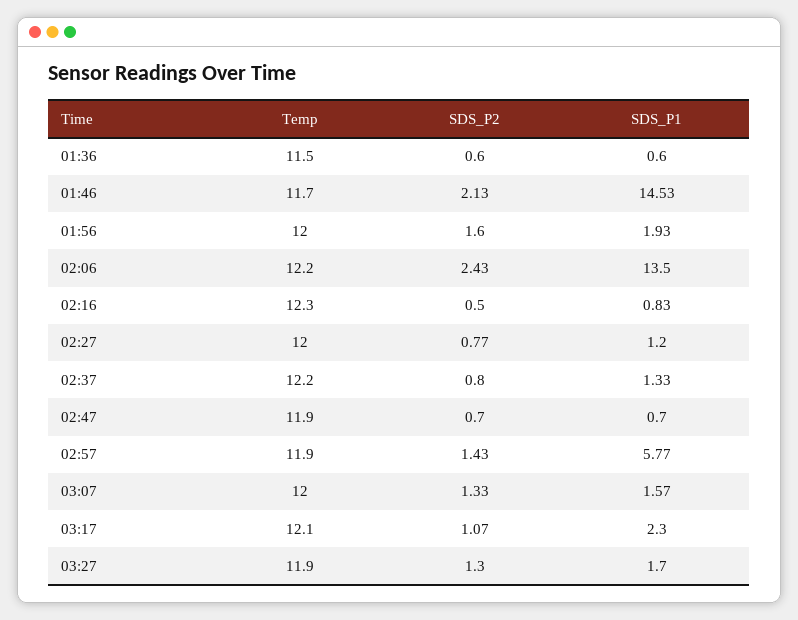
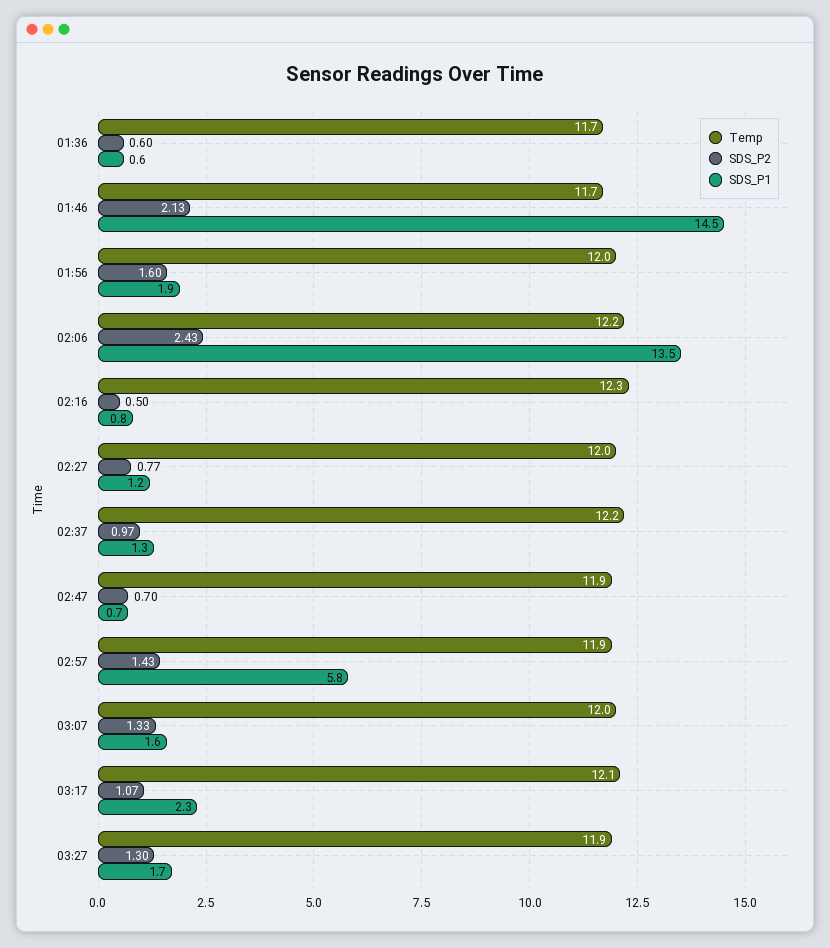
Temp, 01:36: 11.5 -> 11.7
SDS_P2, 02:37: 0.8 -> 0.97

